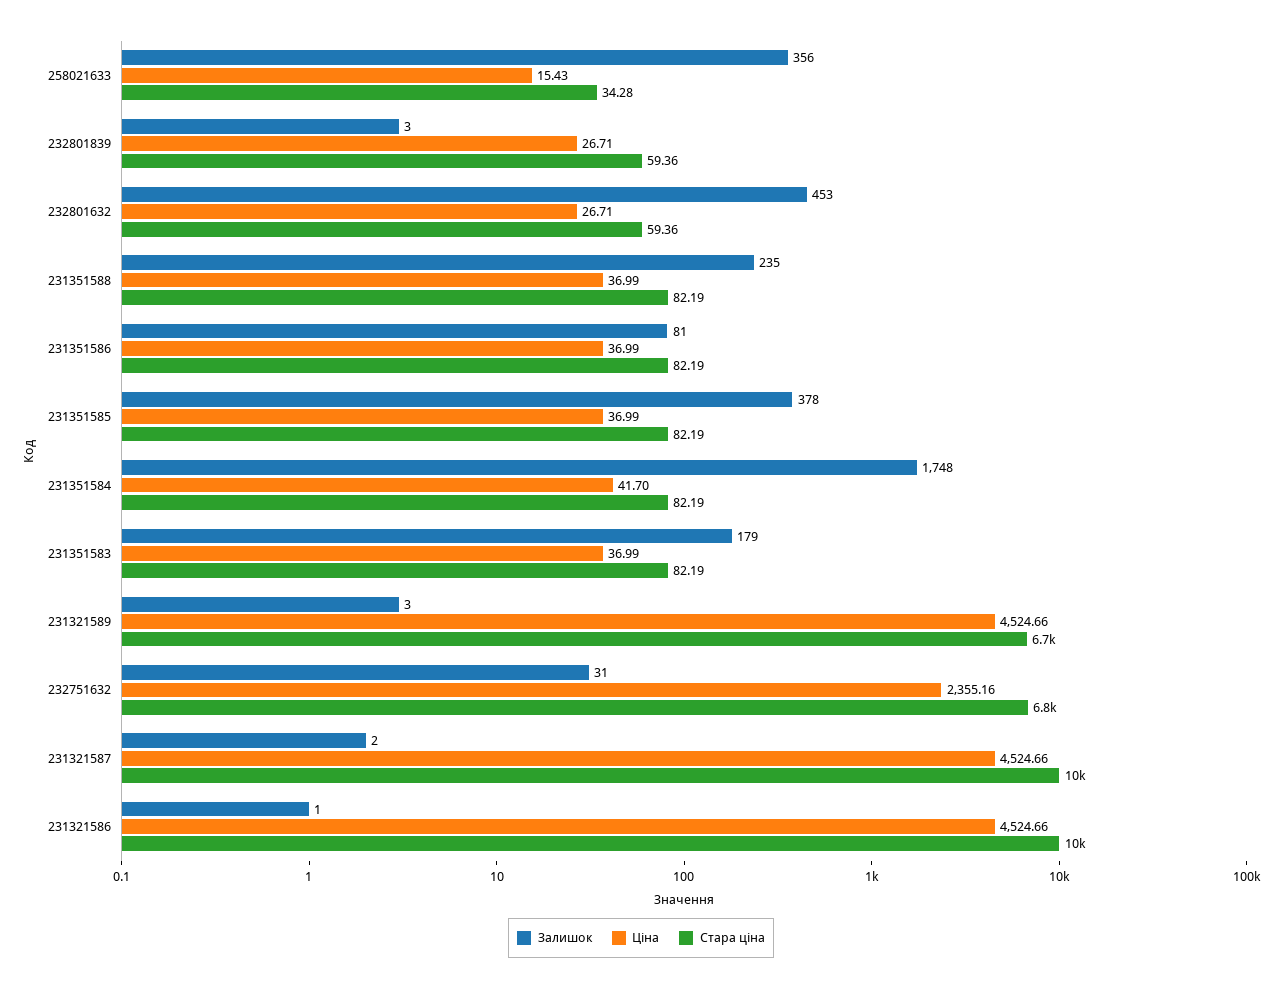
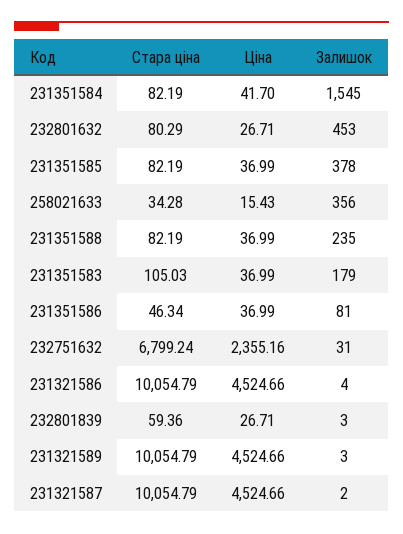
Стара ціна, 232801632: 59.36 -> 80.29
Стара ціна, 231351586: 82.19 -> 46.34
Залишок, 231351584: 1748 -> 1545
Стара ціна, 231351583: 82.19 -> 105.03
Стара ціна, 231321589: 6700 -> 10054.79
Залишок, 231321586: 1 -> 4

